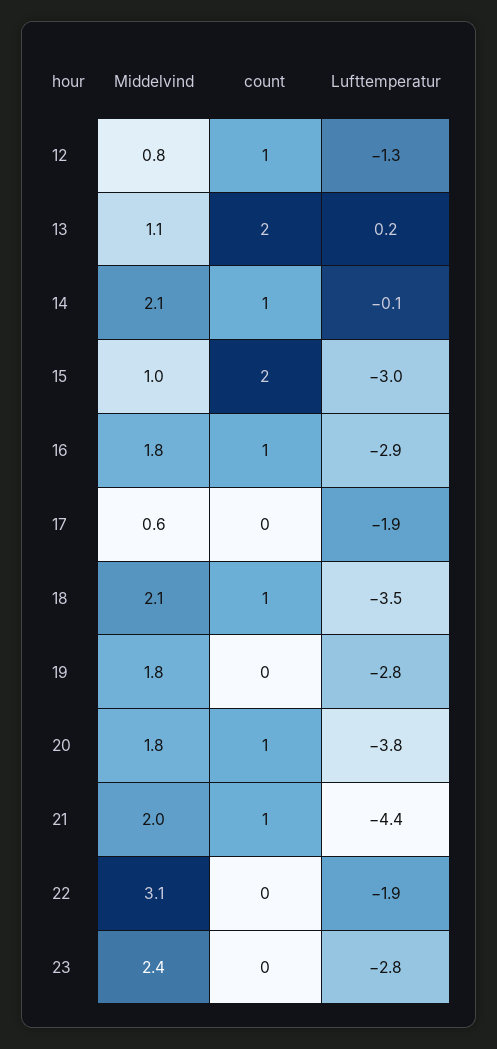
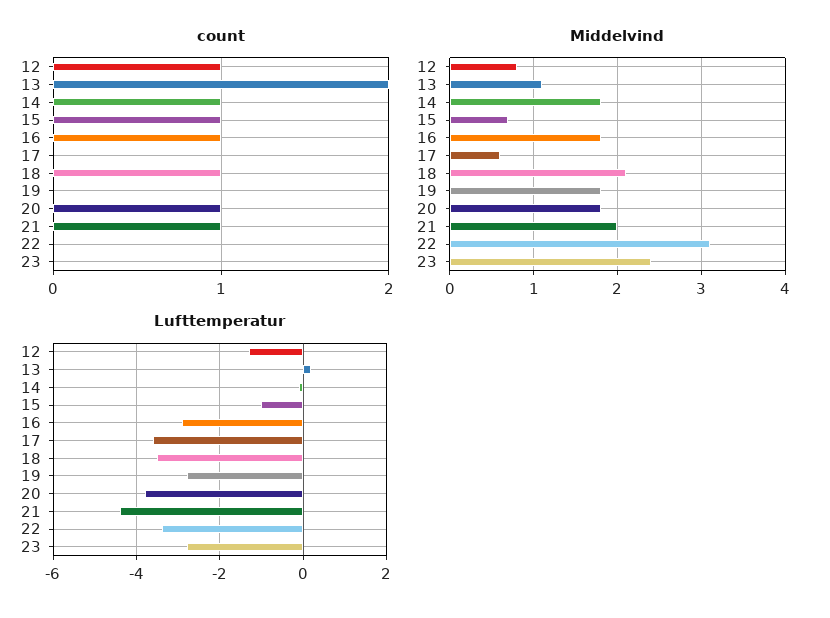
Middelvind, 14: 2.1 -> 1.8
Middelvind, 15: 1 -> 0.7
count, 15: 2 -> 1
Lufttemperatur, 15: -3 -> -1
Lufttemperatur, 17: -1.9 -> -3.5
Lufttemperatur, 22: -1.9 -> -3.5

